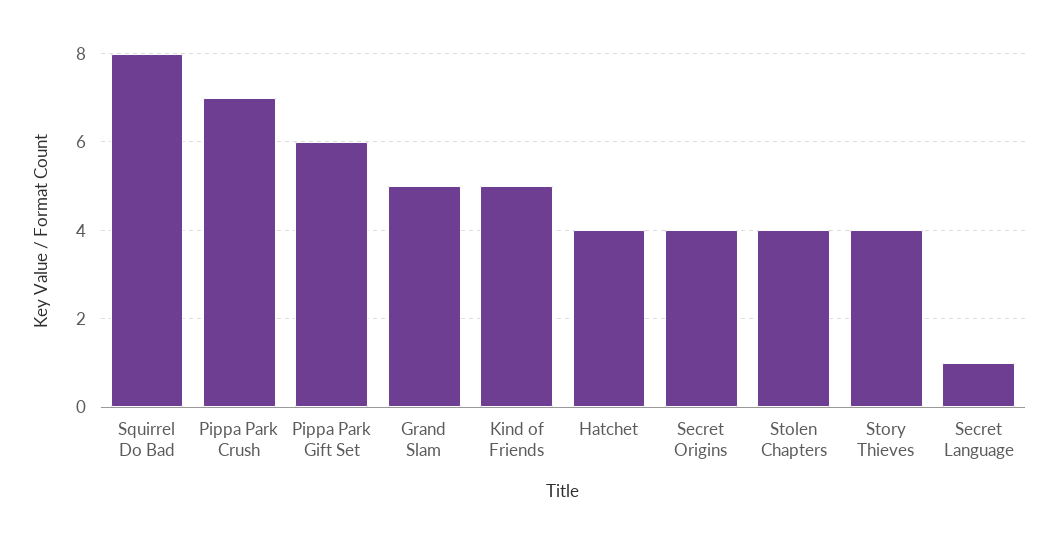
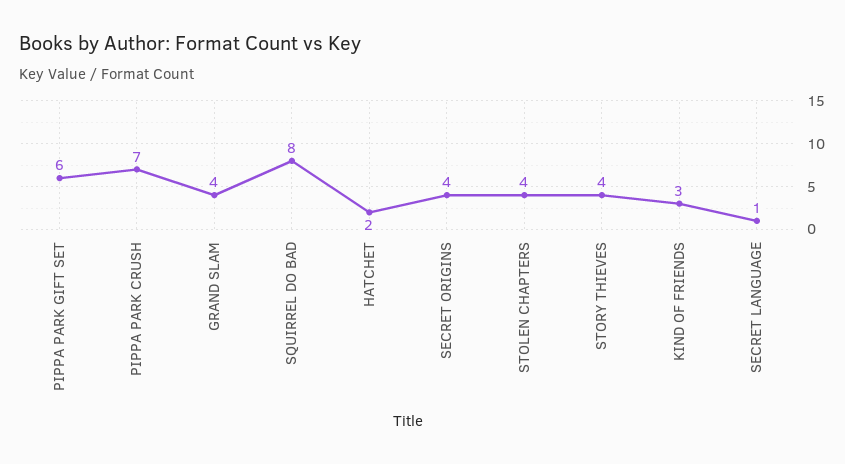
Grand Slam: 5 -> 4
Kind of Friends: 5 -> 3
Hatchet: 4 -> 2

